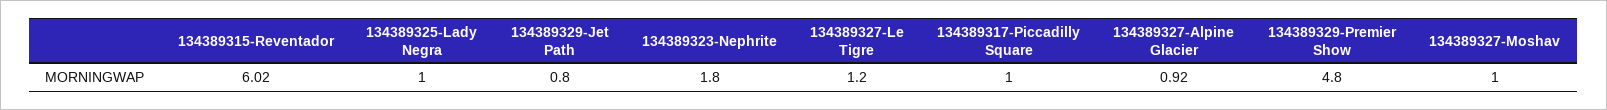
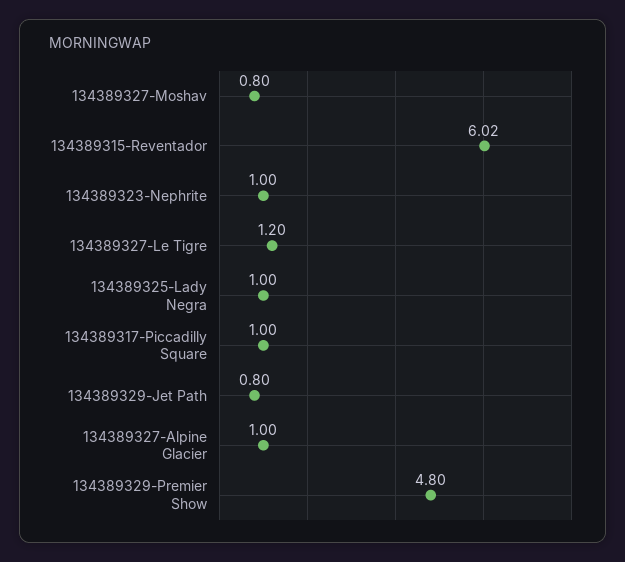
134389323-Nephrite: 1.8 -> 1
134389327-Alpine Glacier: 0.92 -> 1
134389327-Moshav: 1 -> 0.8

